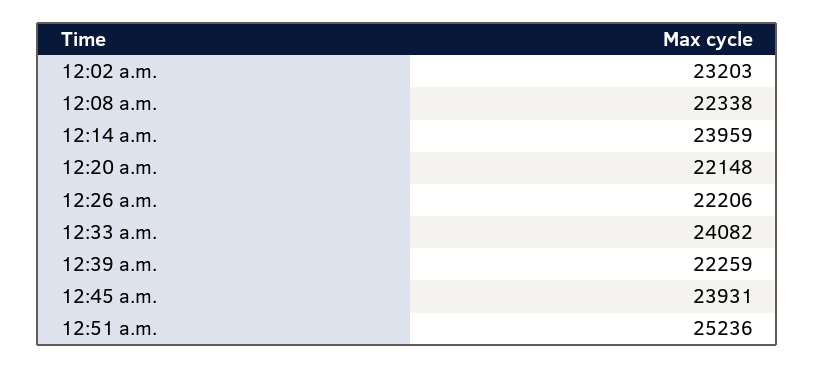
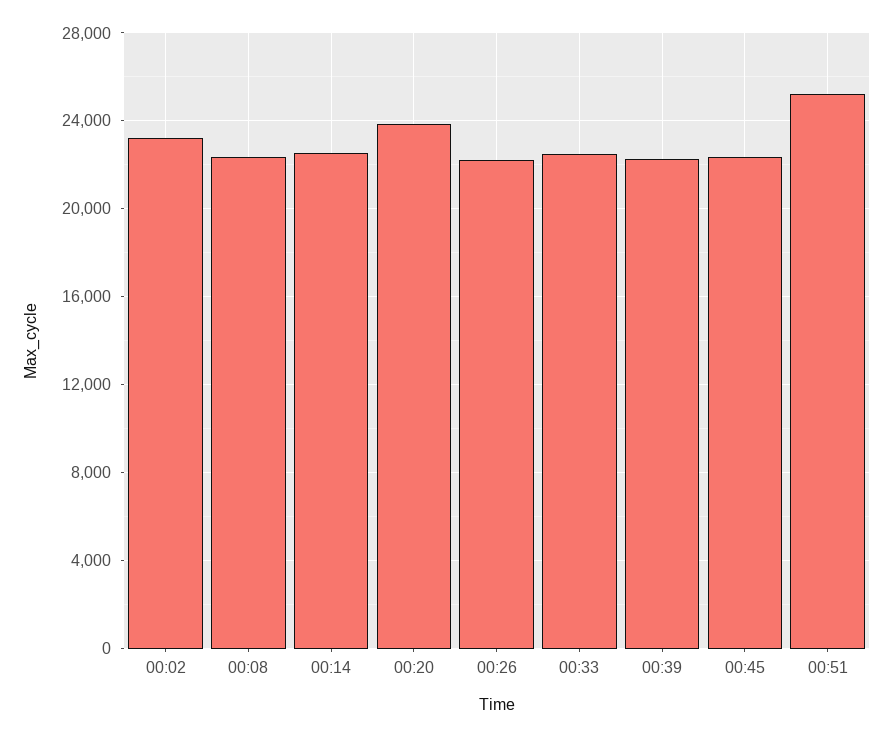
12:14 a.m.: 23959 -> 22500
12:20 a.m.: 22148 -> 24000
12:33 a.m.: 24082 -> 22500
12:45 a.m.: 23931 -> 22500

